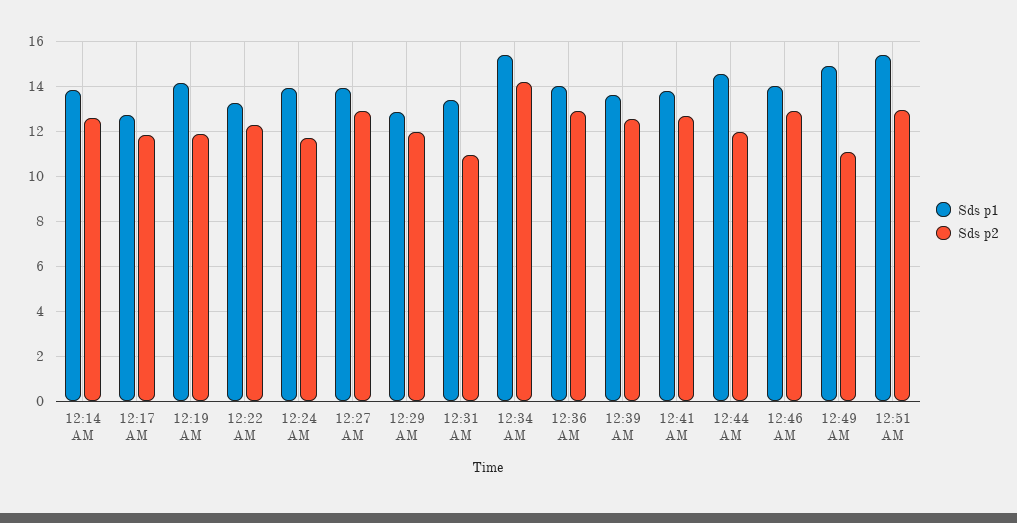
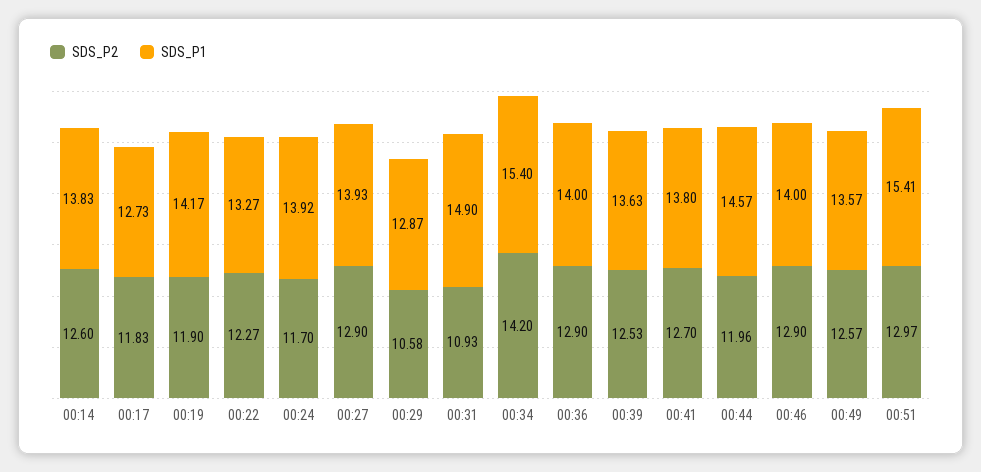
Sds p2, 12:29 AM: 12 -> 10.58
Sds p1, 12:31 AM: 13.5 -> 14.9
Sds p1, 12:49 AM: 15 -> 13.57
Sds p2, 12:49 AM: 11 -> 12.57

